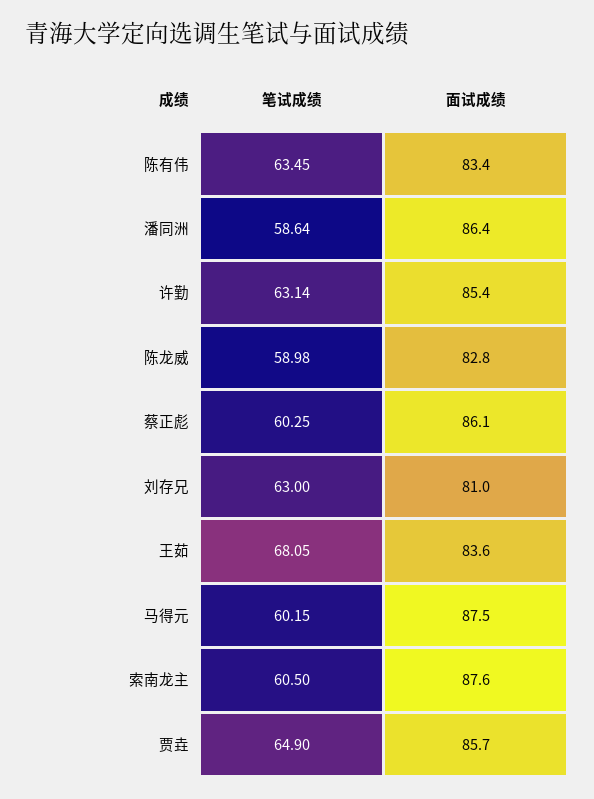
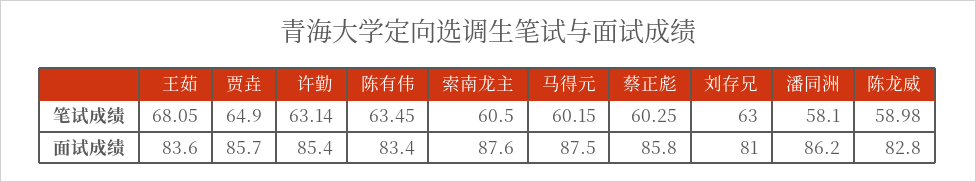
笔试成绩, 潘同洲: 58.64 -> 58.1
面试成绩, 潘同洲: 86.4 -> 86.2
面试成绩, 蔡正彪: 86.1 -> 85.8

